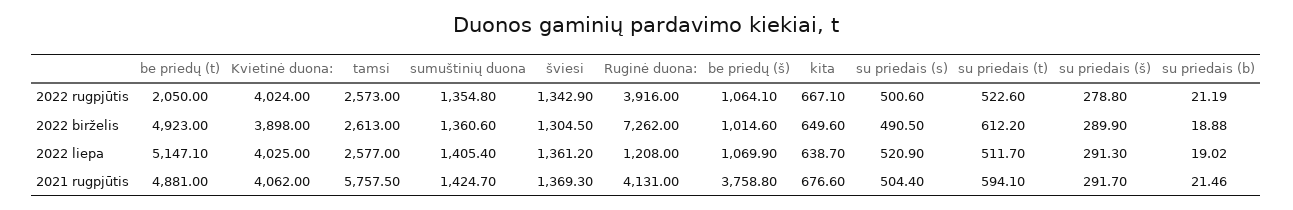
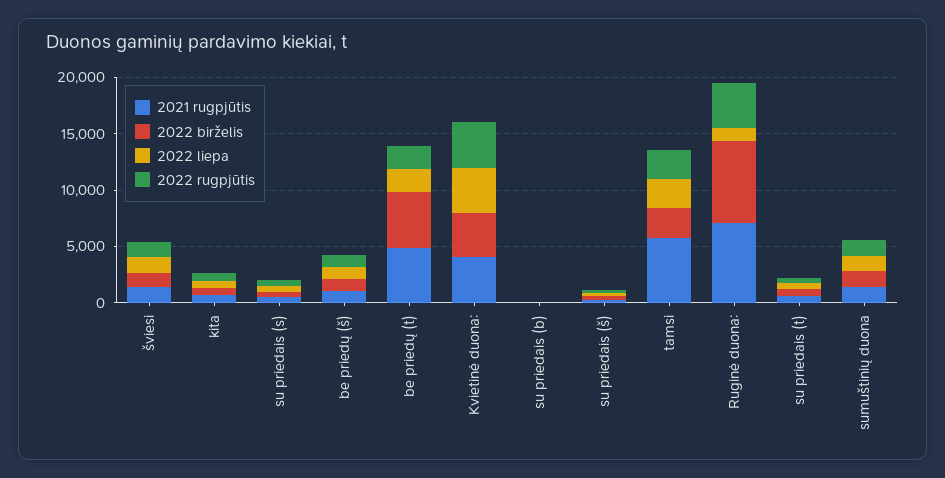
2022 liepa, be priedų (t): 5147.1 -> 2000
2021 rugpjūtis, Ruginė duona:: 4131 -> 7000
2021 rugpjūtis, be priedų (š): 3758.8 -> 1000

